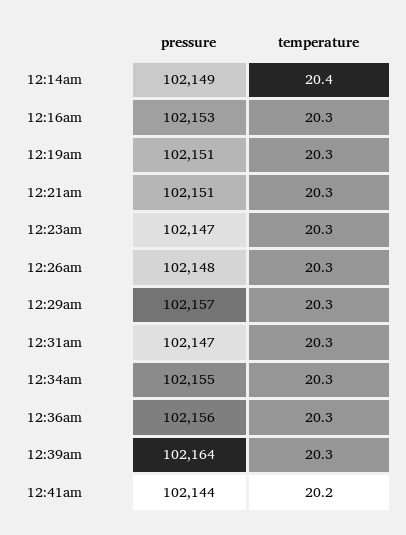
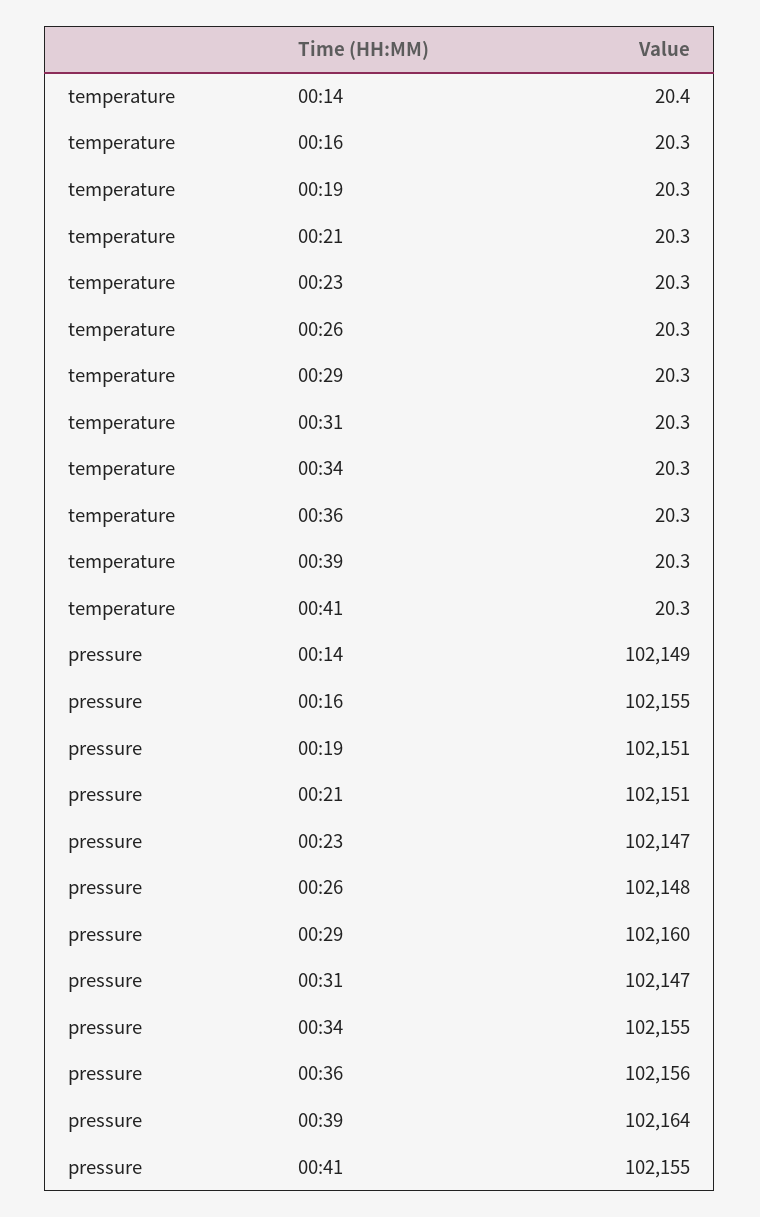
pressure, 12:16am: 102153 -> 102155
pressure, 12:29am: 102157 -> 102160
pressure, 12:41am: 102144 -> 102155
temperature, 12:41am: 20.2 -> 20.3

